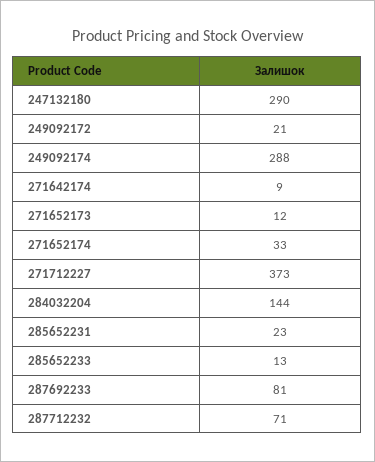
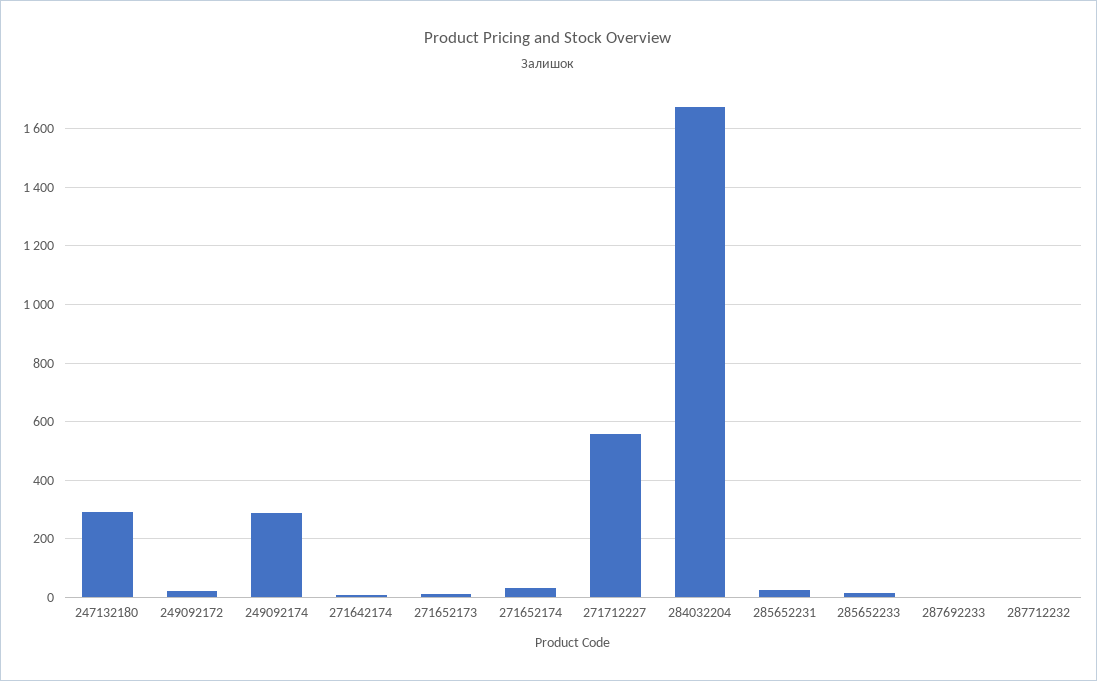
271712227: 373 -> 550
284032204: 144 -> 1675
287692233: 81 -> 0
287712232: 71 -> 0

